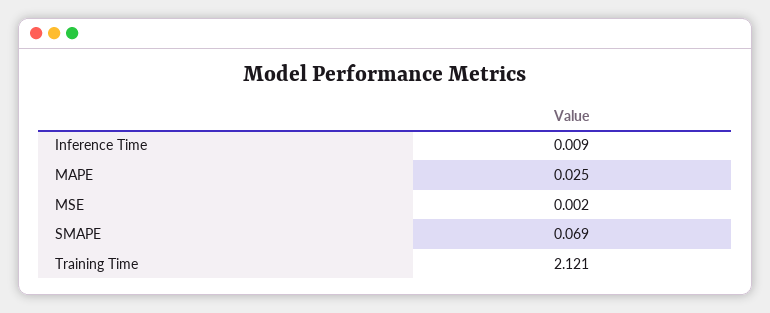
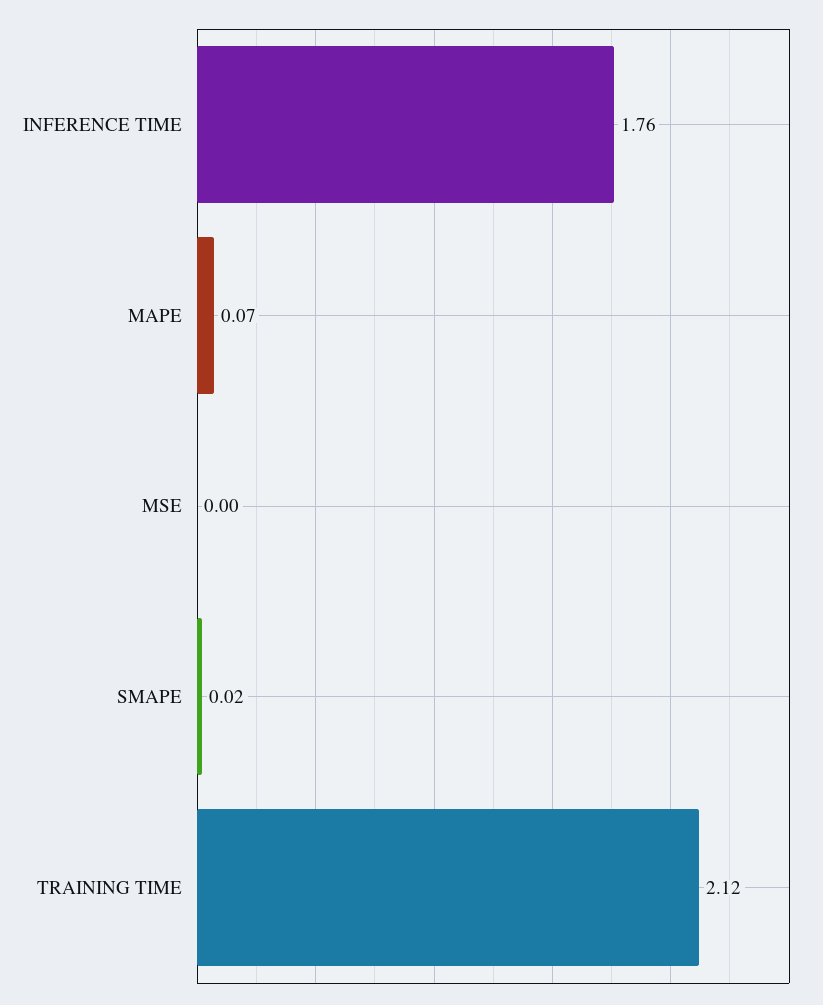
Inference Time: 0.009 -> 1.76
MAPE: 0.025 -> 0.07
SMAPE: 0.069 -> 0.02

